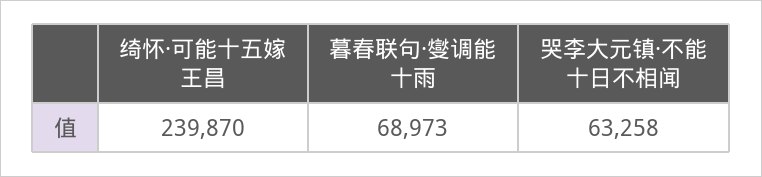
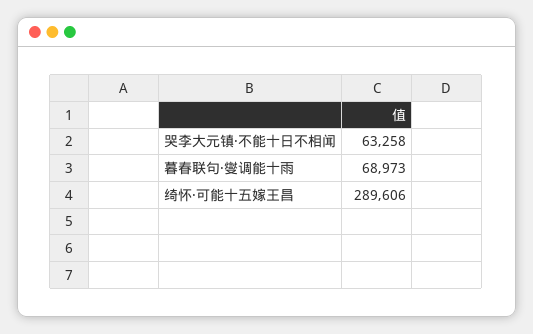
绮怀·可能十五嫁王昌: 239870 -> 289606

